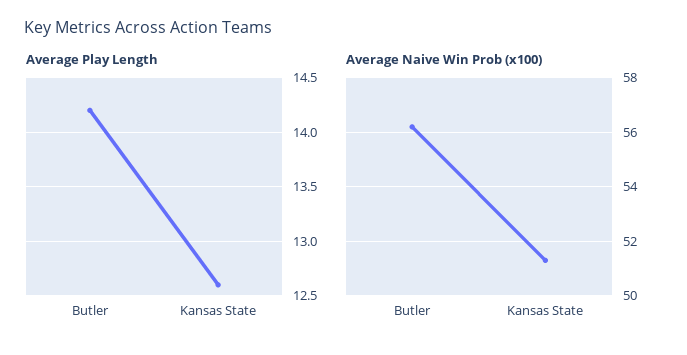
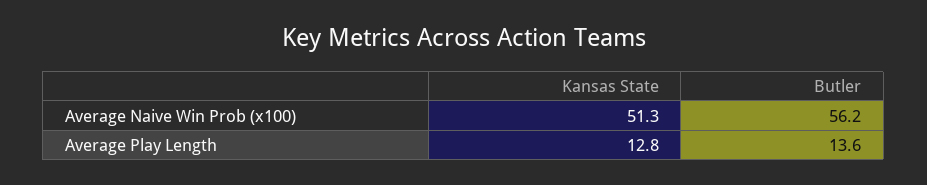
Average Play Length, Butler: 14.2 -> 13.6
Average Play Length, Kansas State: 12.6 -> 12.8

